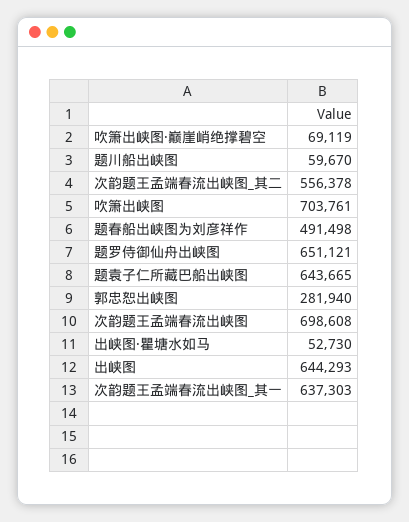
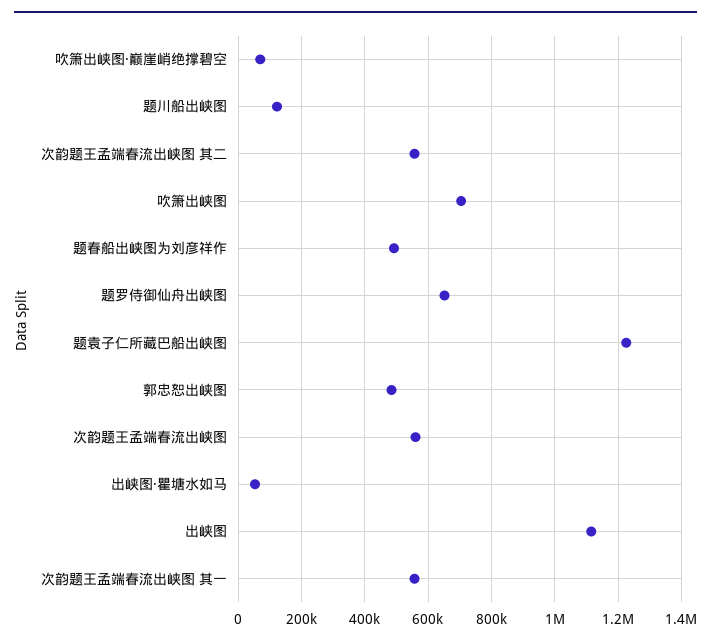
题川船出峡图: 59670 -> 120000
题袁子仁所藏巴船出峡图: 643665 -> 1220000
郭忠恕出峡图: 281940 -> 480000
次韵题王孟端春流出峡图: 698608 -> 560000
出峡图: 644293 -> 1120000
次韵题王孟端春流出峡图_其一: 637303 -> 560000

